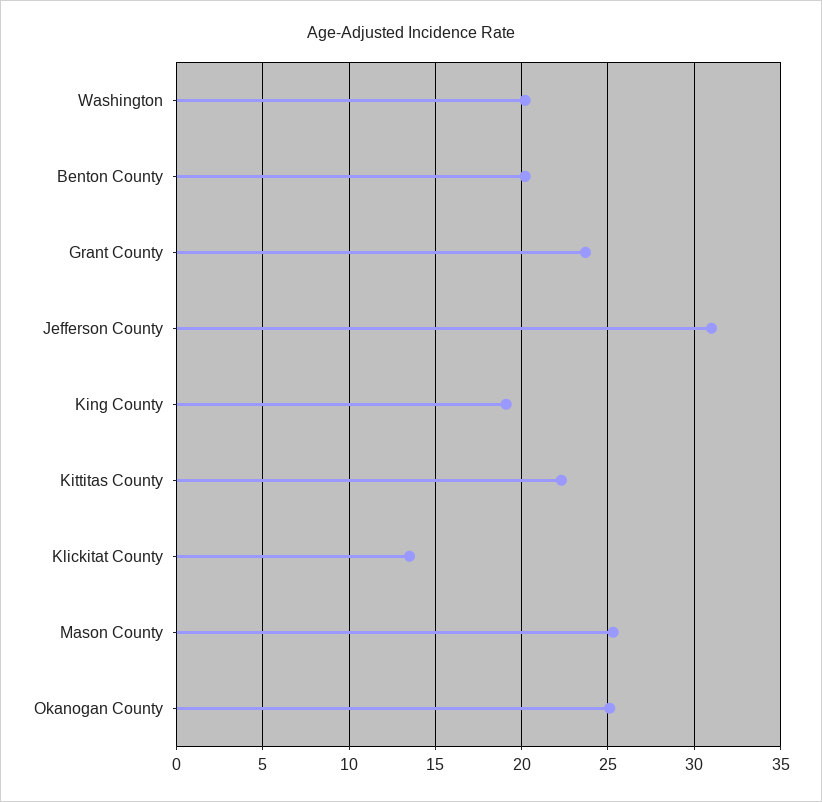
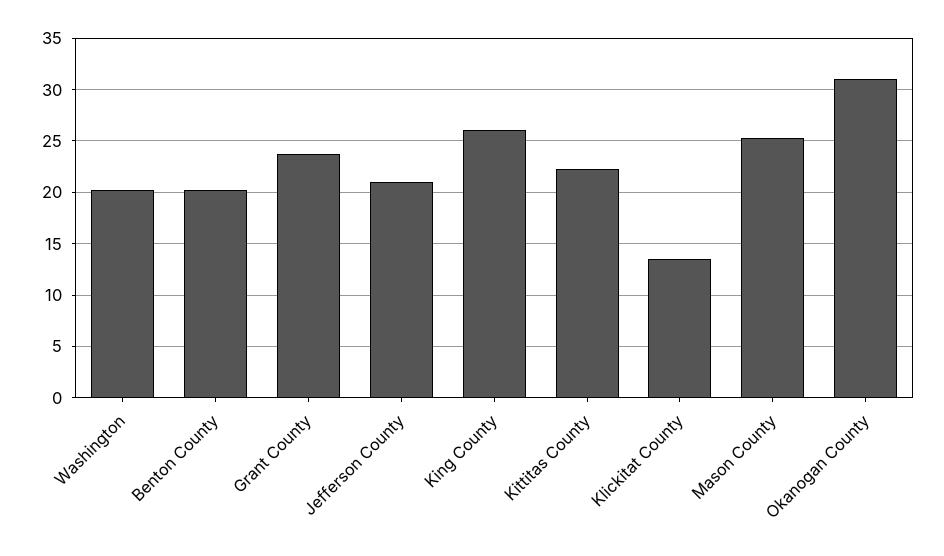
Jefferson County: 31 -> 21
King County: 19 -> 26
Okanogan County: 25 -> 31

